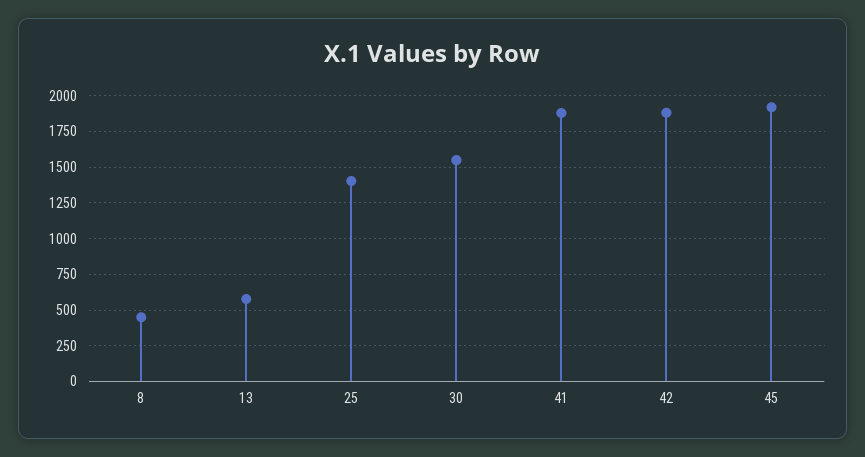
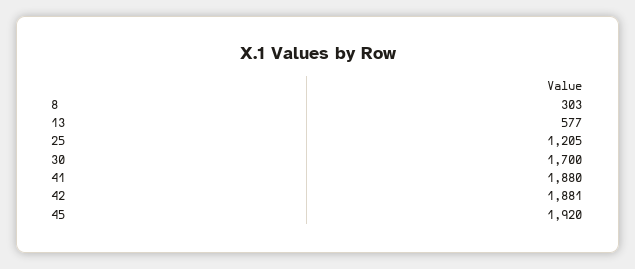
8: 450 -> 303
25: 1400 -> 1205
30: 1550 -> 1700

